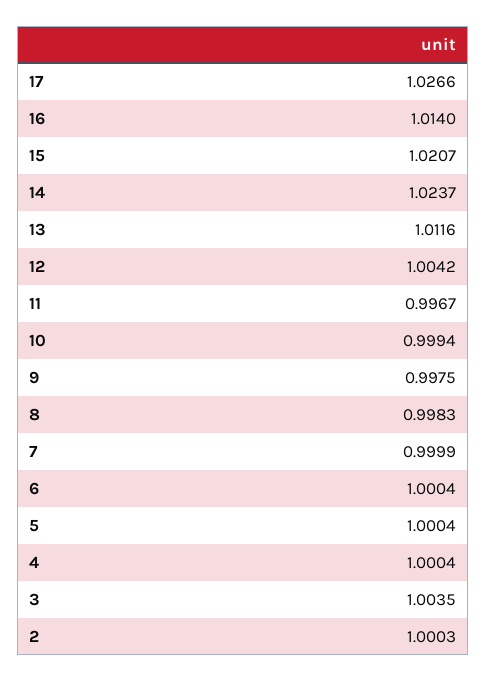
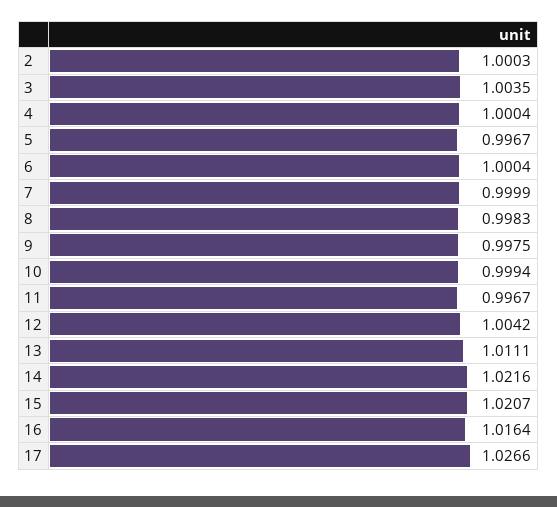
16: 1.014 -> 1.0164
14: 1.0237 -> 1.0216
13: 1.0116 -> 1.0111
5: 1.0004 -> 0.9967

